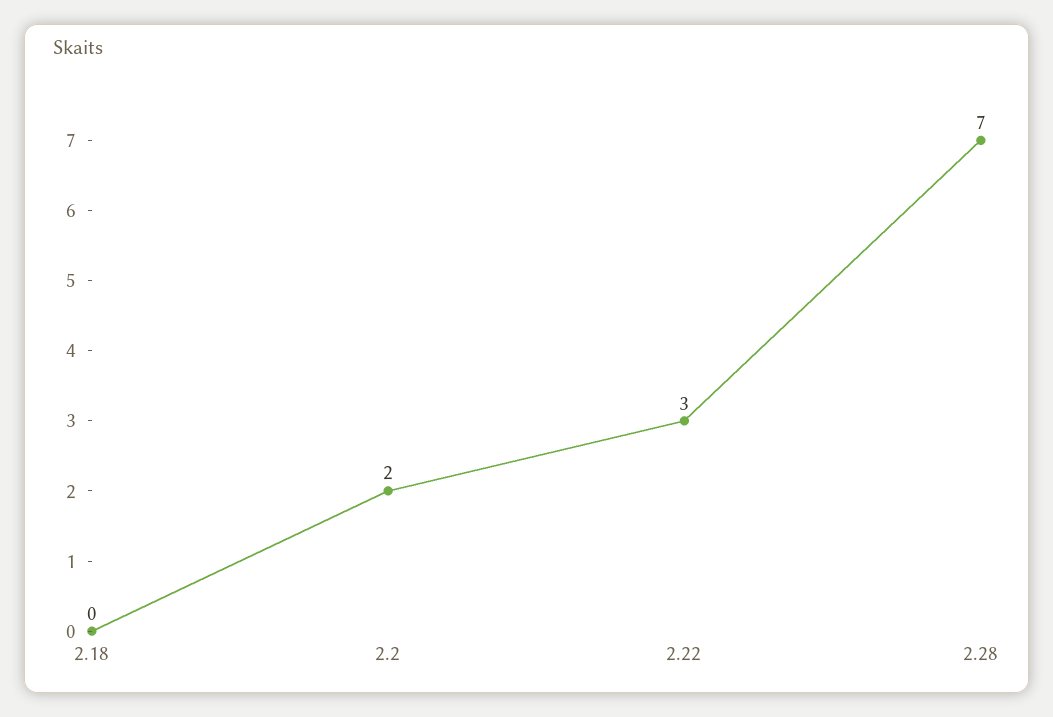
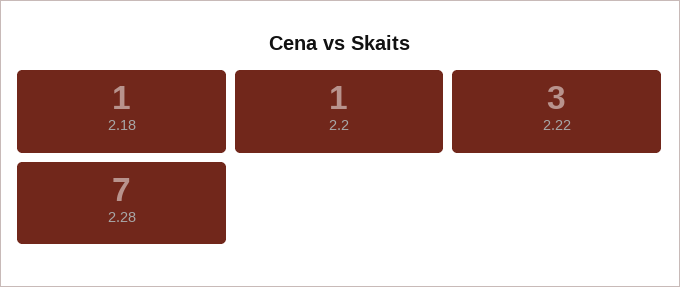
2.18: 0 -> 1
2.2: 2 -> 1

